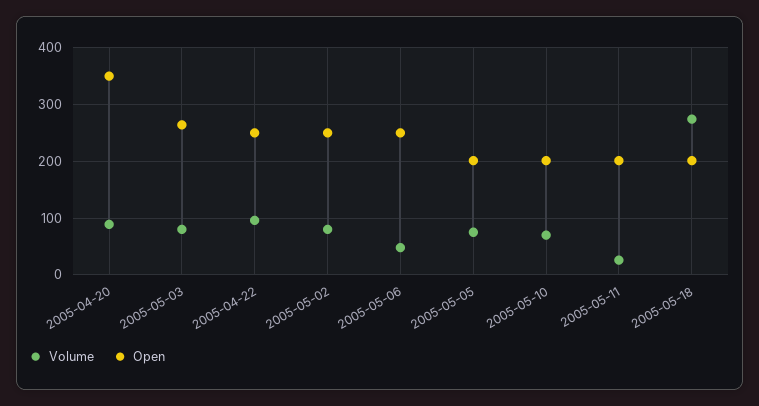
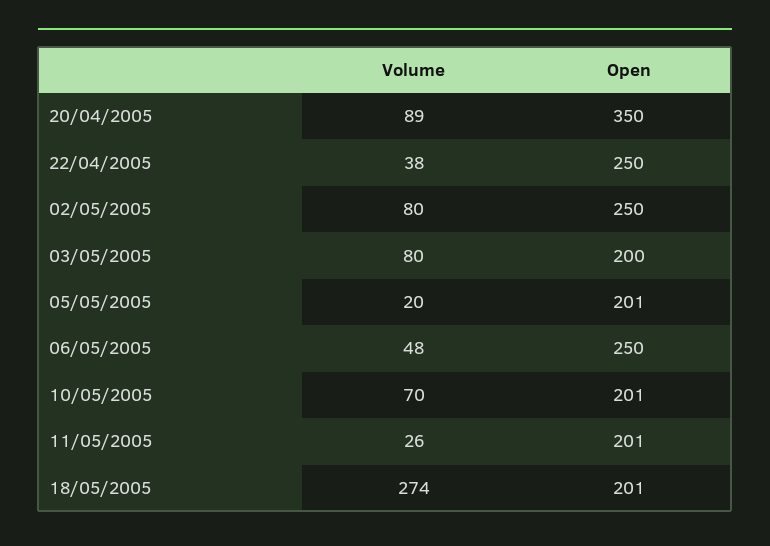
Open, 2005-05-03: 260 -> 200
Volume, 2005-04-22: 100 -> 38
Volume, 2005-05-05: 80 -> 20

